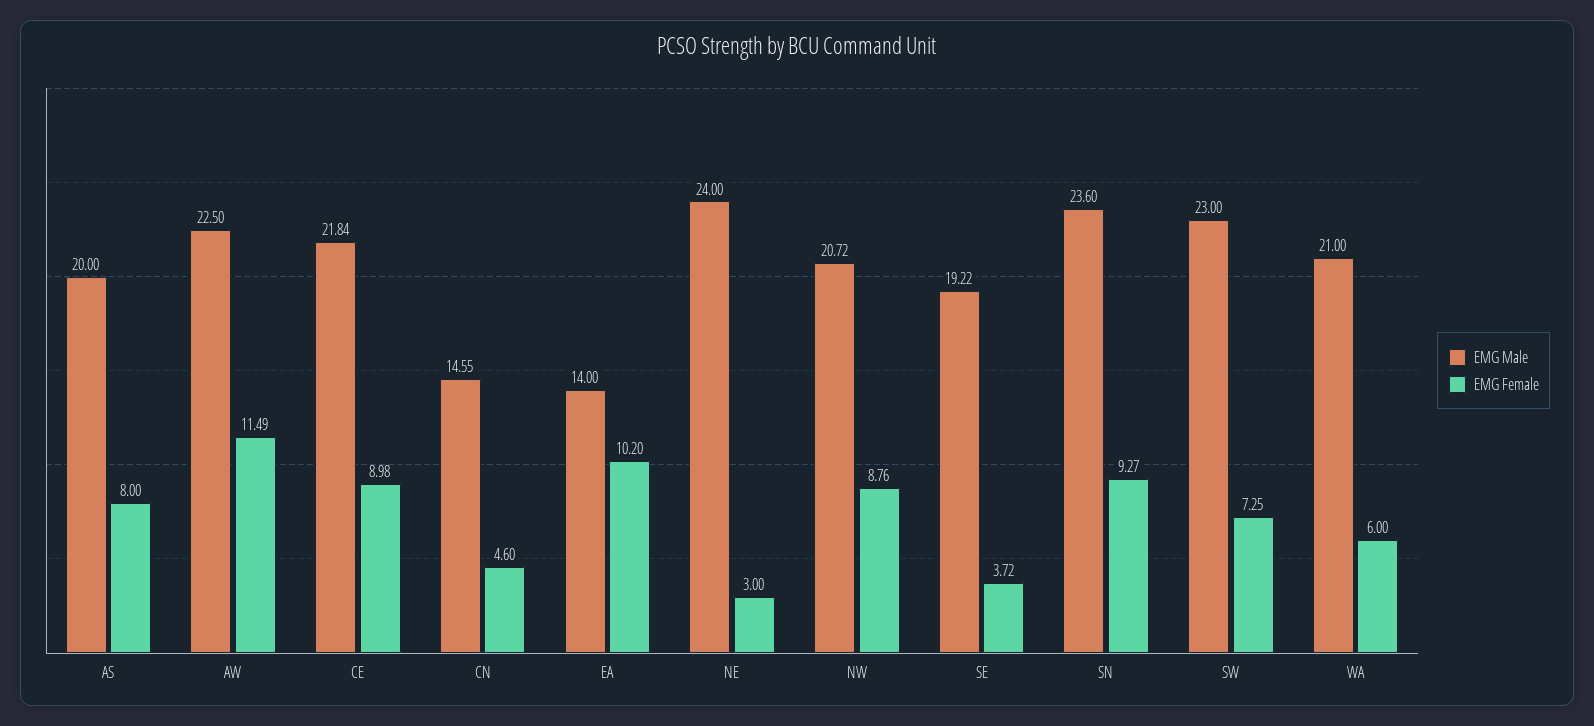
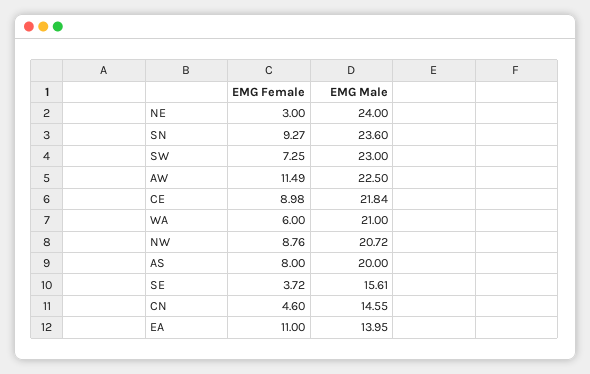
EMG Male, EA: 14 -> 13.95
EMG Female, EA: 10.2 -> 11
EMG Male, SE: 19.22 -> 15.61

